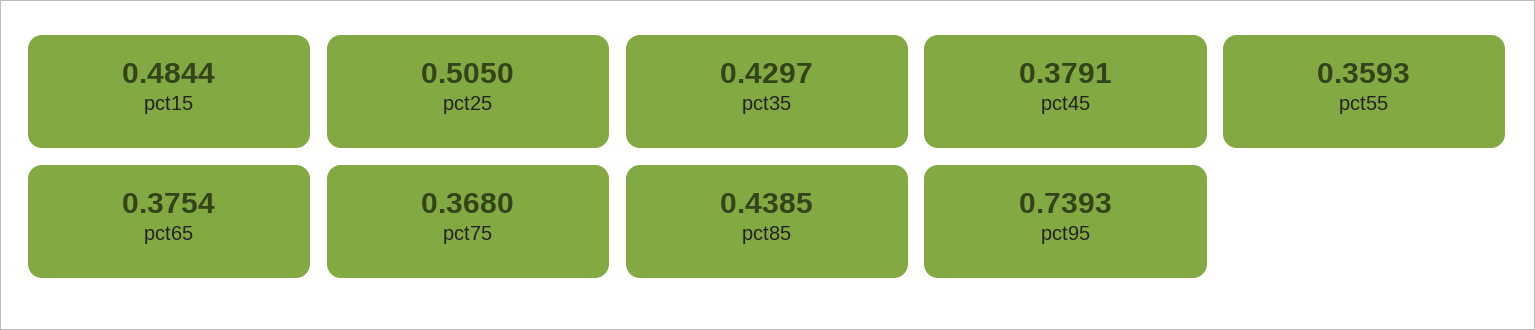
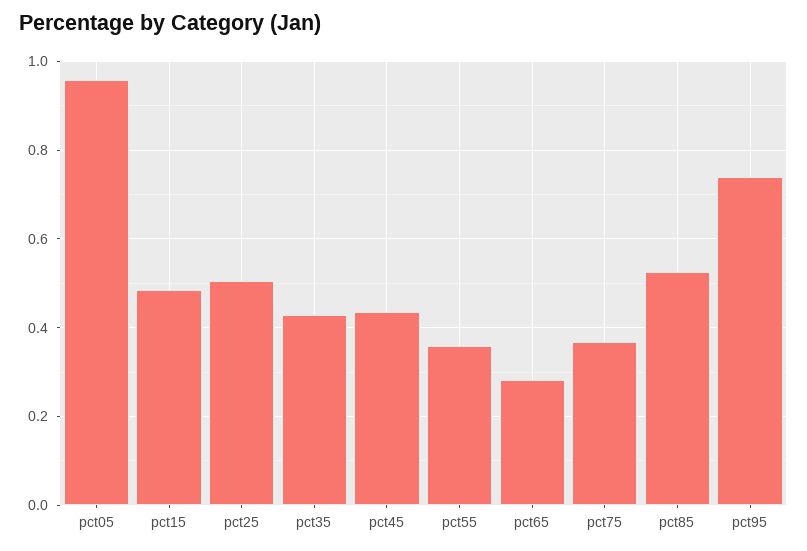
pct45: 0.3791 -> 0.44
pct65: 0.3754 -> 0.28
pct85: 0.4385 -> 0.52
pct05: none -> 0.96

